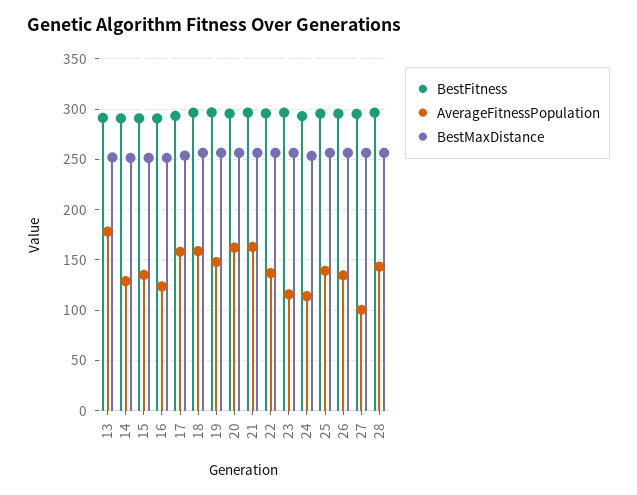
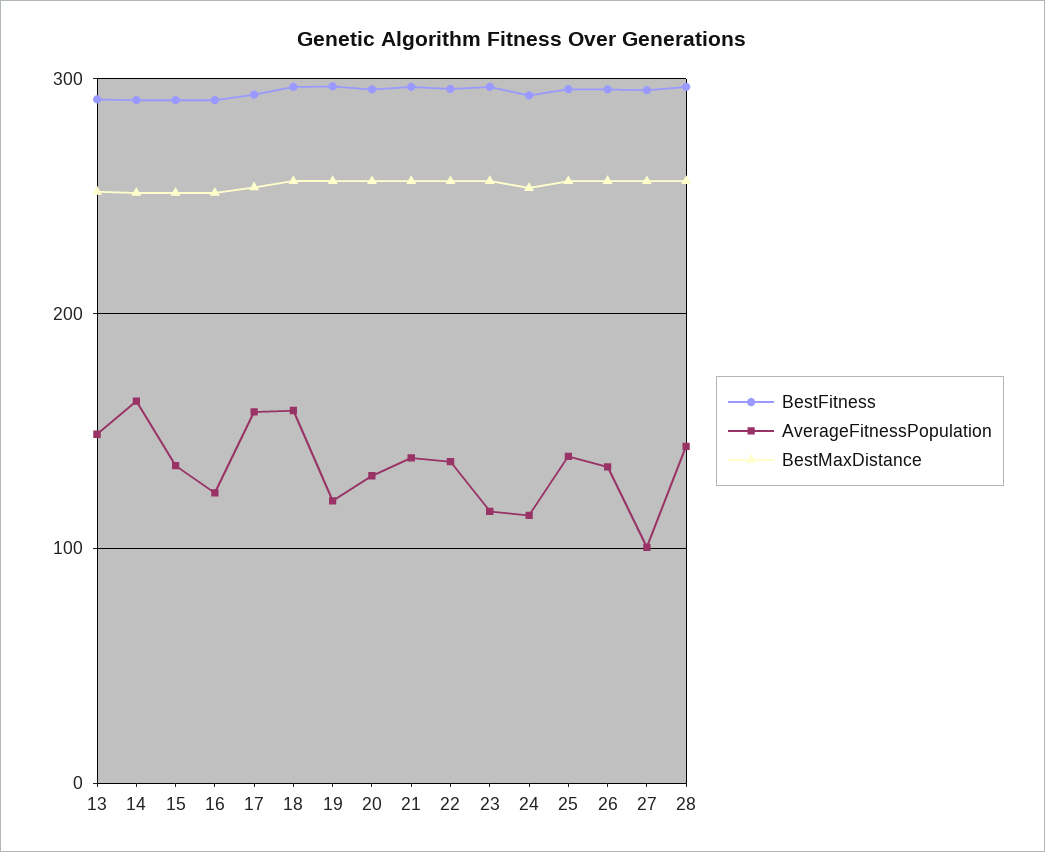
AverageFitnessPopulation, 13: 180 -> 150
AverageFitnessPopulation, 14: 130 -> 160
AverageFitnessPopulation, 19: 150 -> 120
AverageFitnessPopulation, 20: 160 -> 130
AverageFitnessPopulation, 21: 160 -> 140

